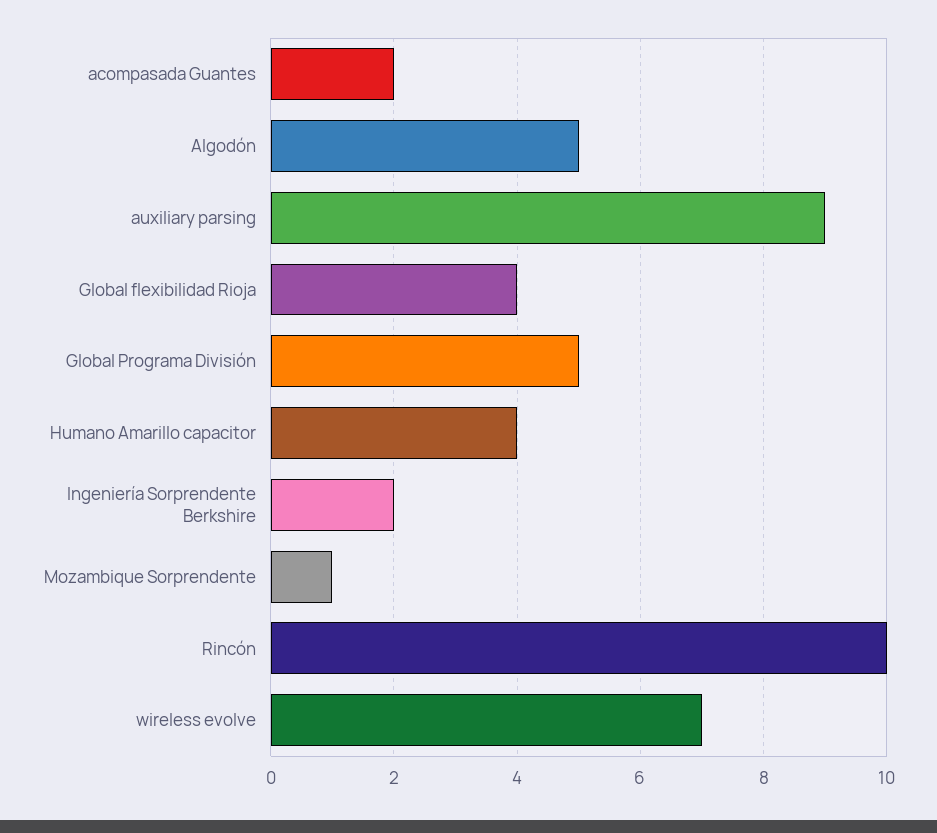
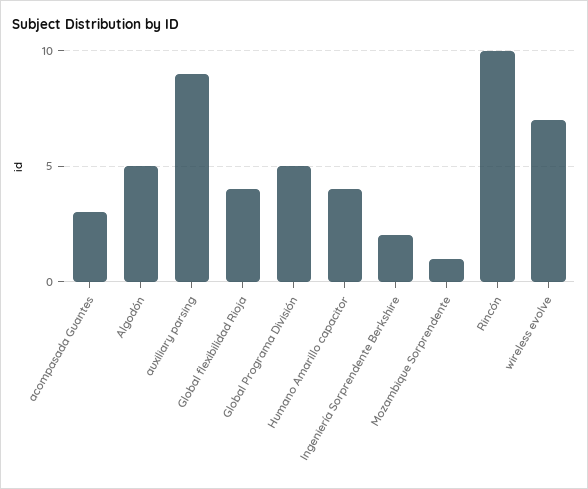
acompasada Guantes: 2 -> 3

